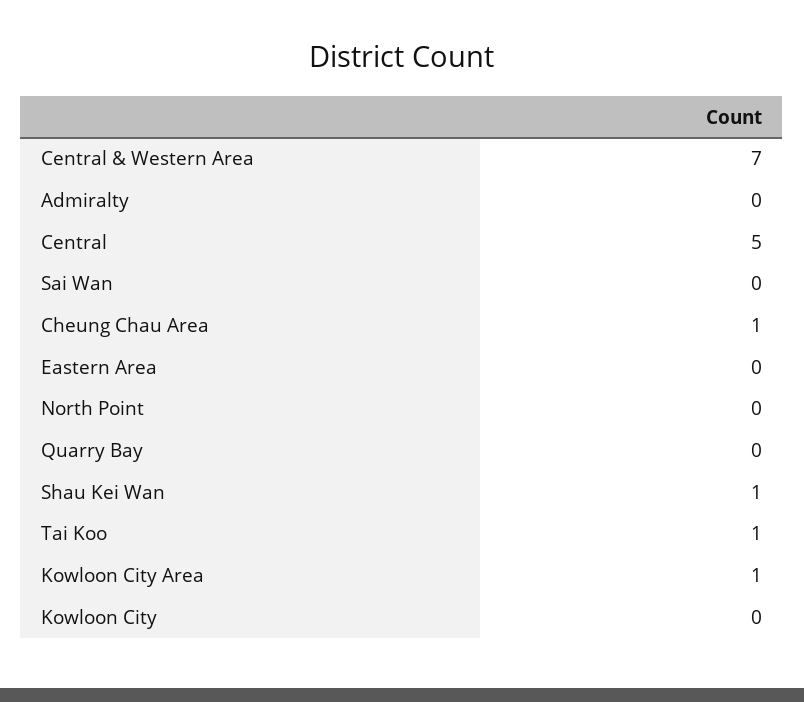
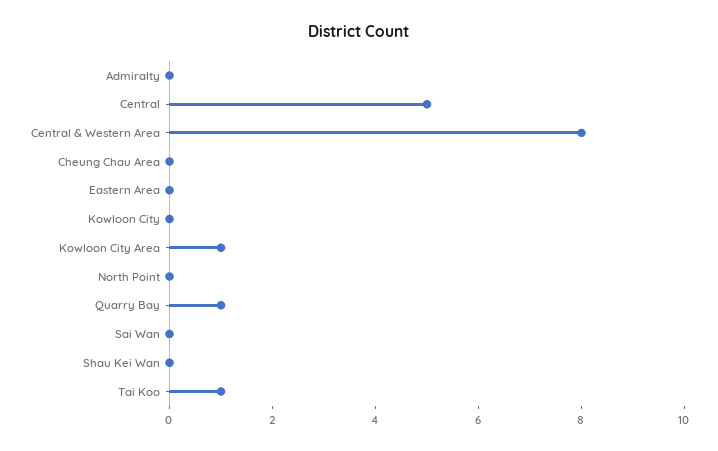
Central & Western Area: 7 -> 8
Cheung Chau Area: 1 -> 0
Quarry Bay: 0 -> 1
Shau Kei Wan: 1 -> 0

